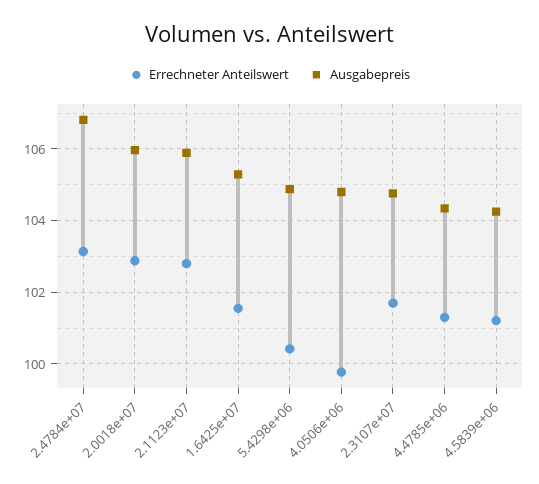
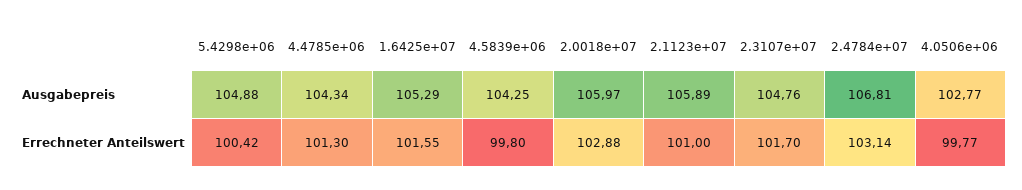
Errechneter Anteilswert, 2.1123e+07: 102.8 -> 101
Ausgabepreis, 4.0506e+06: 104.8 -> 102.77
Errechneter Anteilswert, 4.5839e+06: 101.2 -> 99.8

